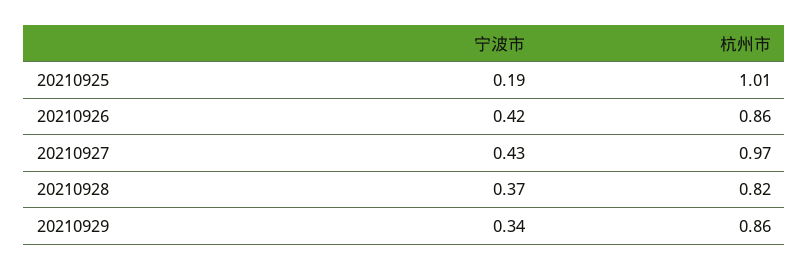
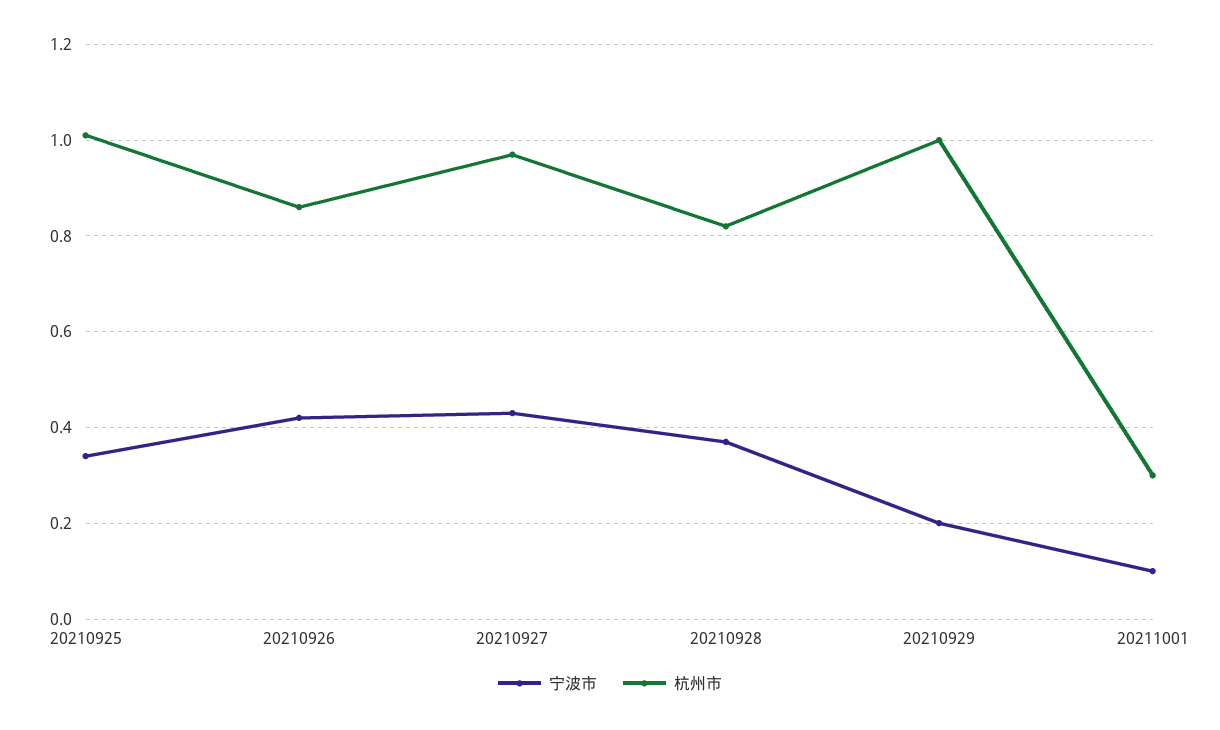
宁波市, 20210925: 0.19 -> 0.35
宁波市, 20210929: 0.34 -> 0.2
杭州市, 20210929: 0.86 -> 1
宁波市, 20211001: none -> 0.1
杭州市, 20211001: none -> 0.3

